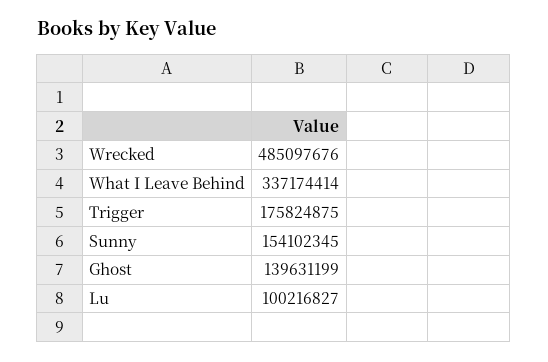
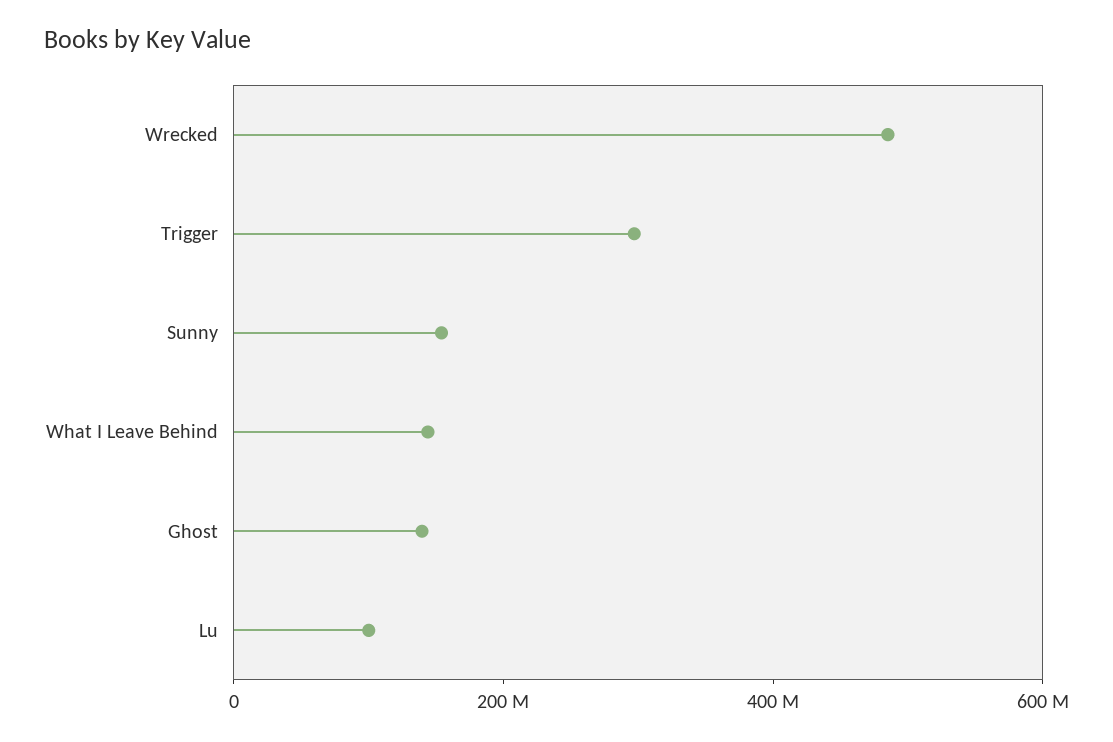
What I Leave Behind: 337174414 -> 150000000
Trigger: 175824875 -> 300000000

